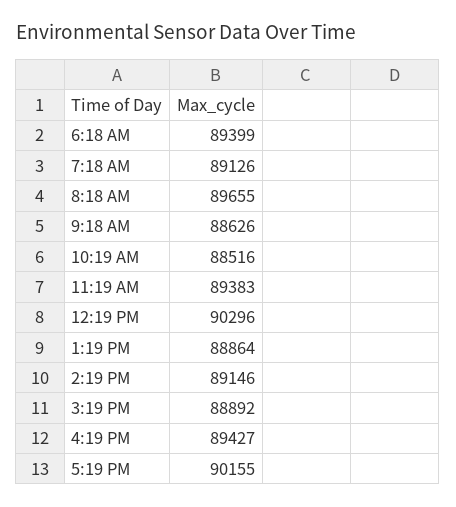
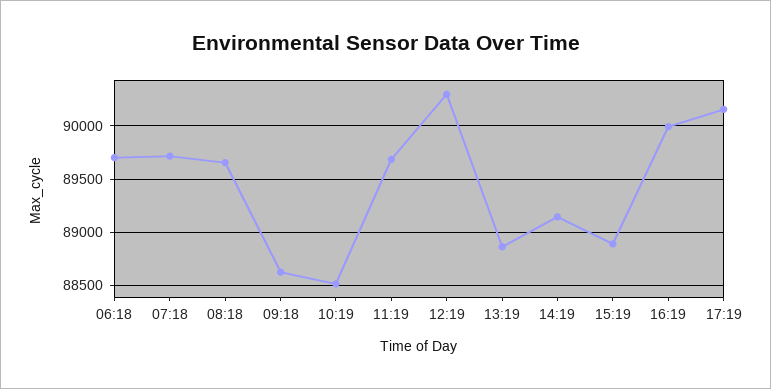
6:18 AM: 89399 -> 89700
7:18 AM: 89126 -> 89700
11:19 AM: 89383 -> 89700
4:19 PM: 89427 -> 90000

